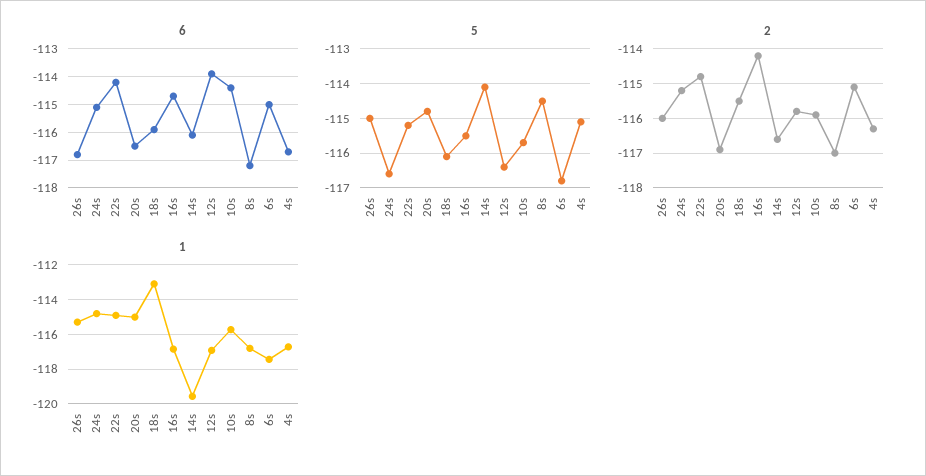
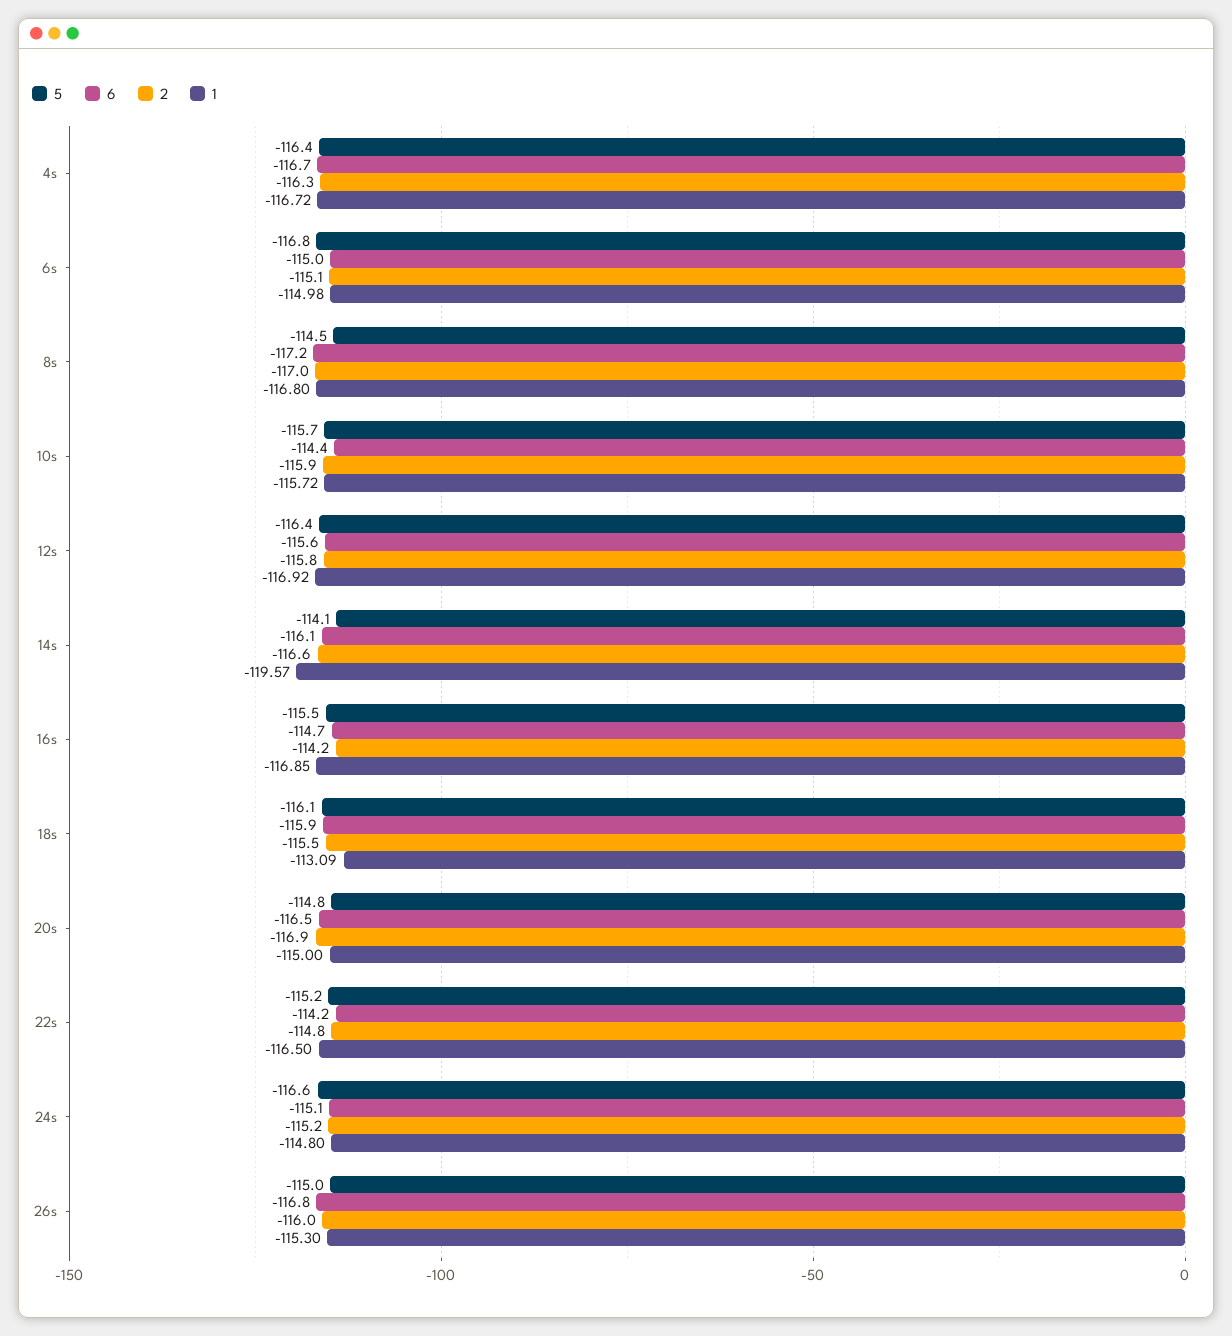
6, 12s: -114 -> -115.6
5, 4s: -115 -> -116.4
1, 22s: -115 -> -116.5
1, 6s: -117.5 -> -114.98

